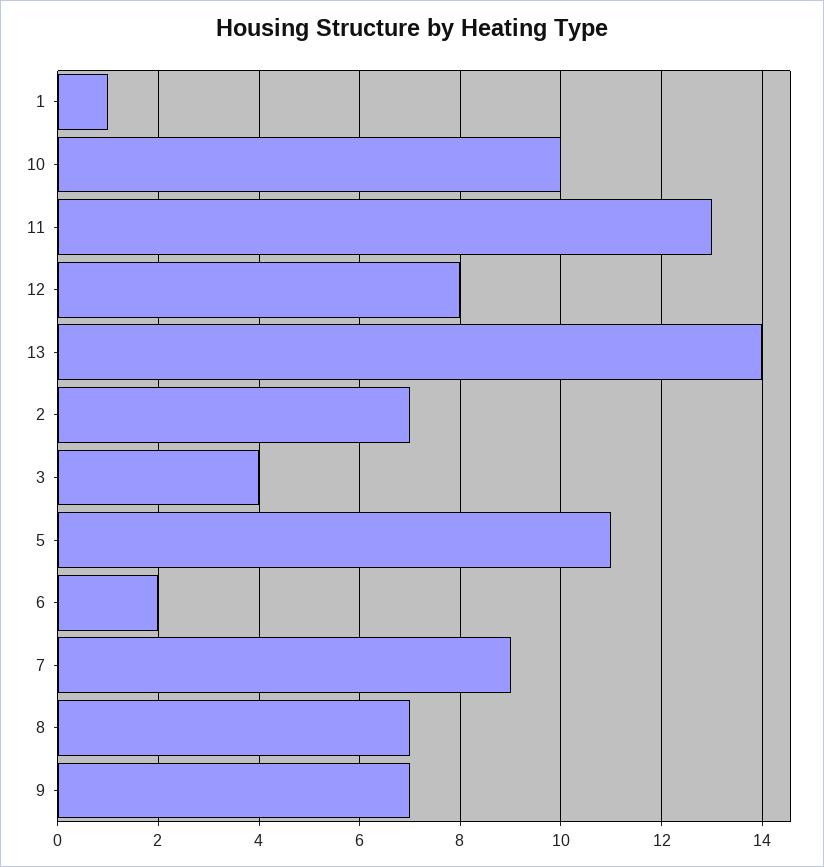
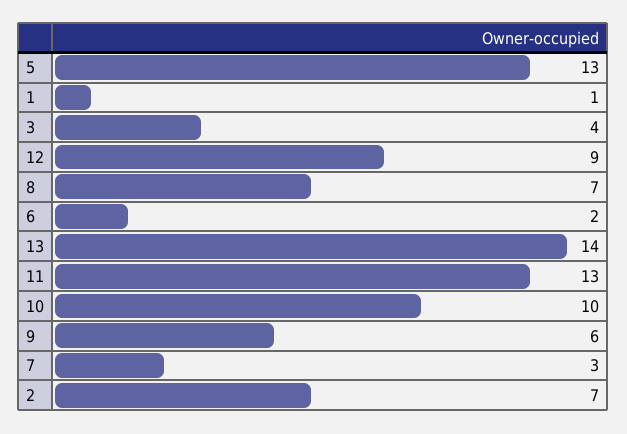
12: 8 -> 9
5: 11 -> 13
7: 9 -> 3
9: 7 -> 6

